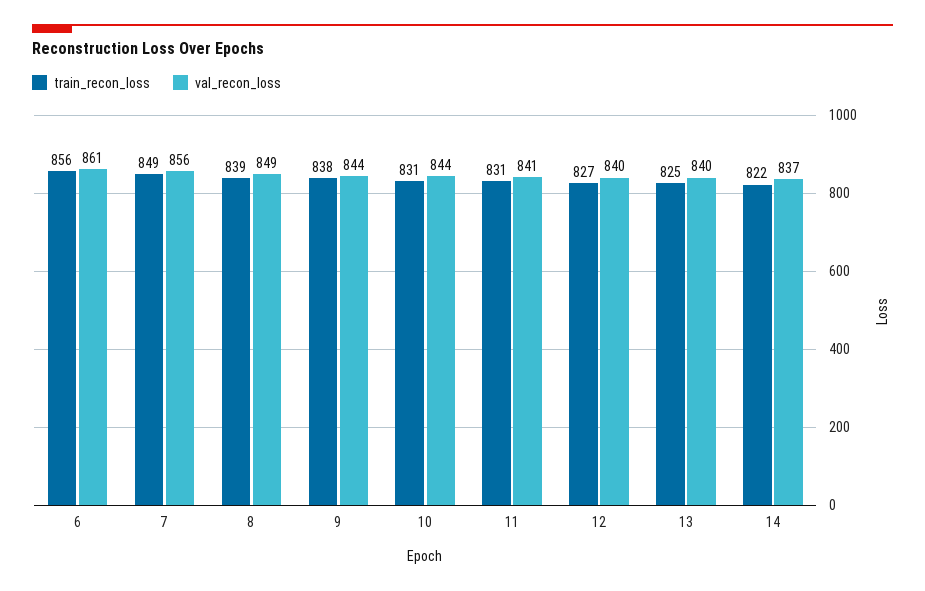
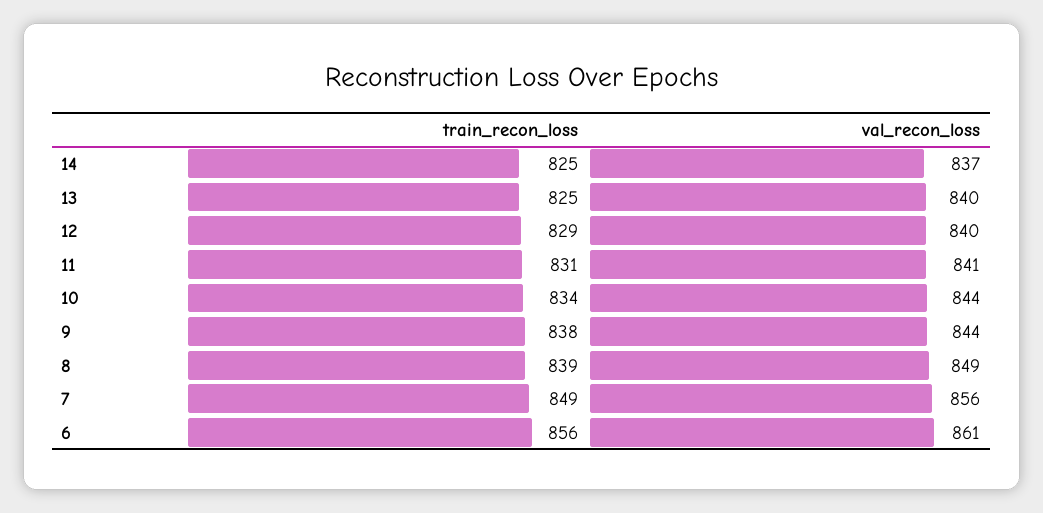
train_recon_loss, 10: 831 -> 834
train_recon_loss, 12: 827 -> 829
train_recon_loss, 14: 822 -> 825

